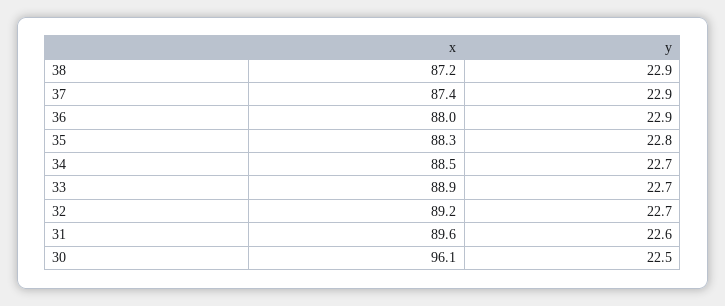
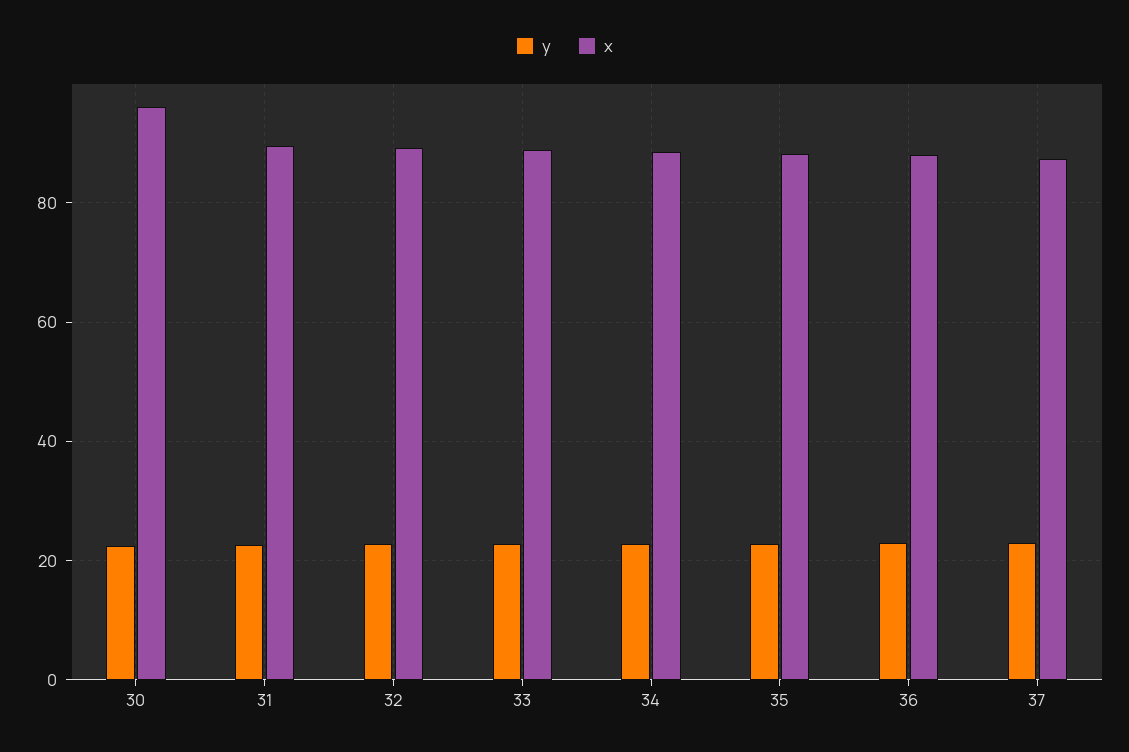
x, 38: 87.2 -> none
y, 38: 22.9 -> none

